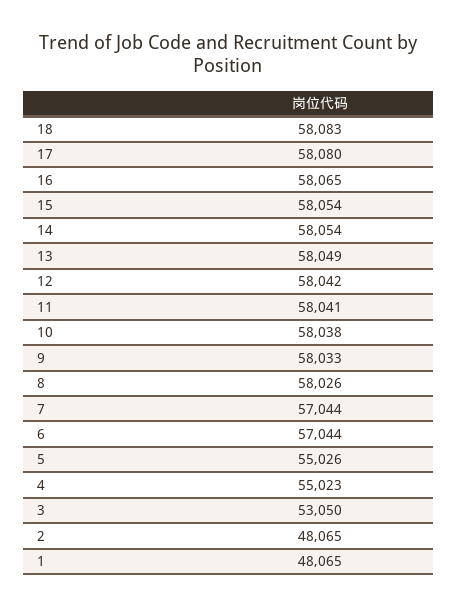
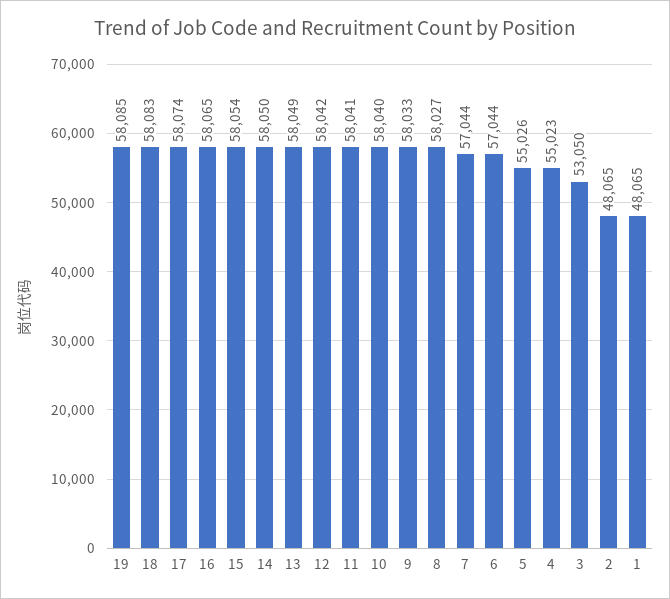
17: 58080 -> 58074
14: 58054 -> 58050
10: 58038 -> 58040
8: 58026 -> 58027
19: none -> 58085

